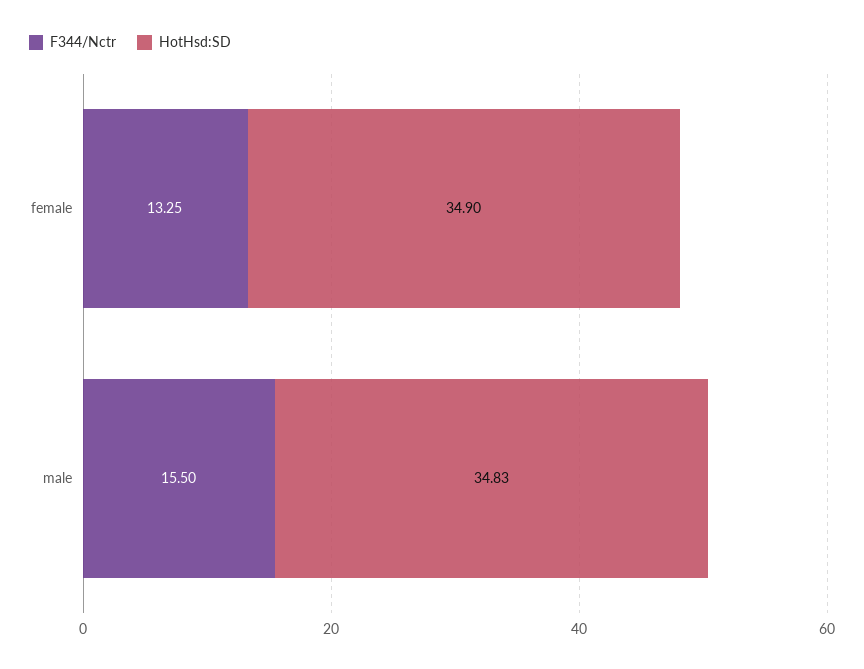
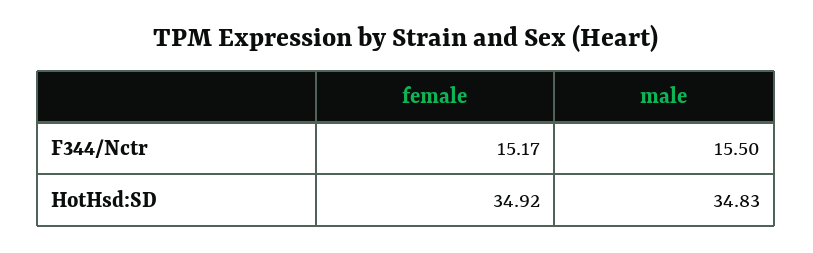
F344/Nctr, female: 13.25 -> 15.17
HotHsd:SD, female: 34.9 -> 34.92

